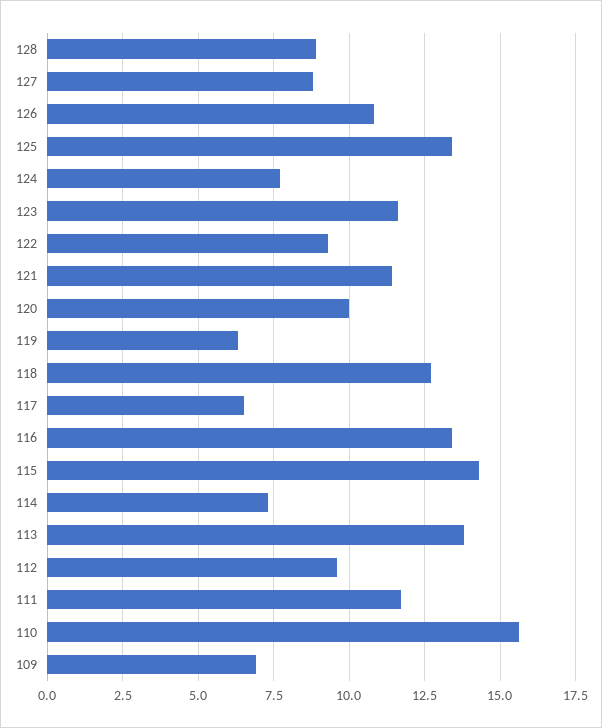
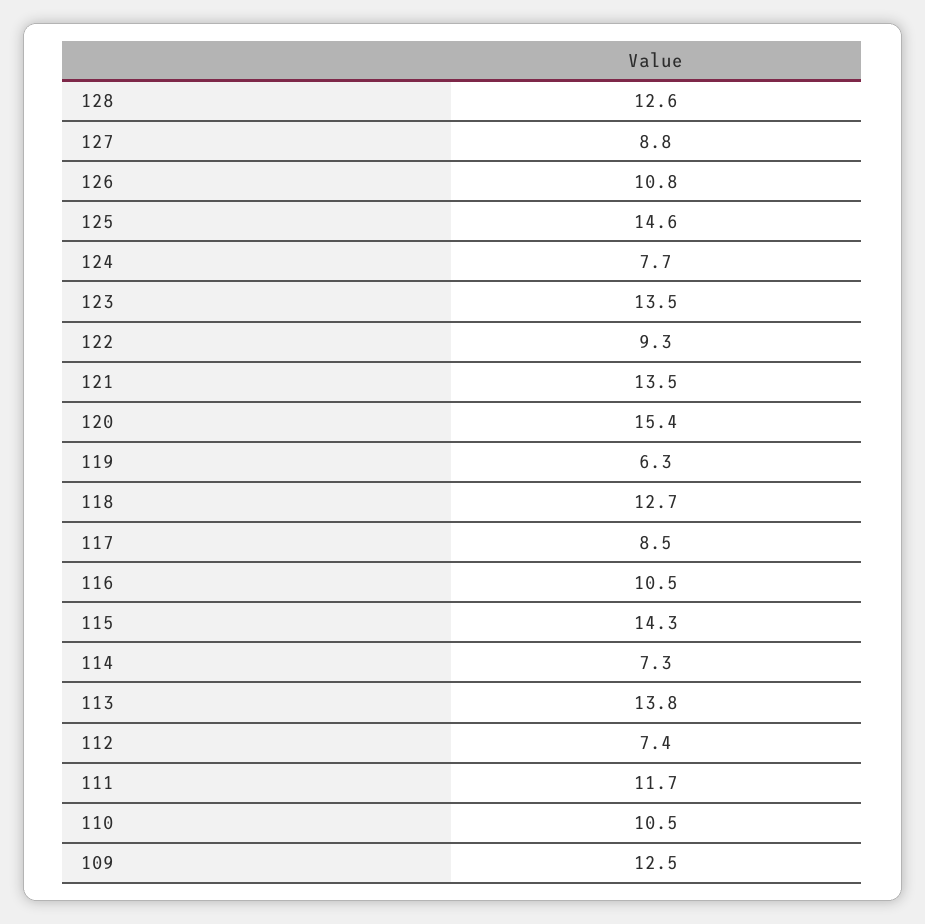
128: 9 -> 12.6
125: 13.5 -> 14.6
123: 11.5 -> 13.5
121: 11.5 -> 13.5
120: 10 -> 15.4
117: 6.5 -> 8.5
116: 13.5 -> 10.5
112: 9.5 -> 7.4
110: 15.5 -> 10.5
109: 7 -> 12.5

